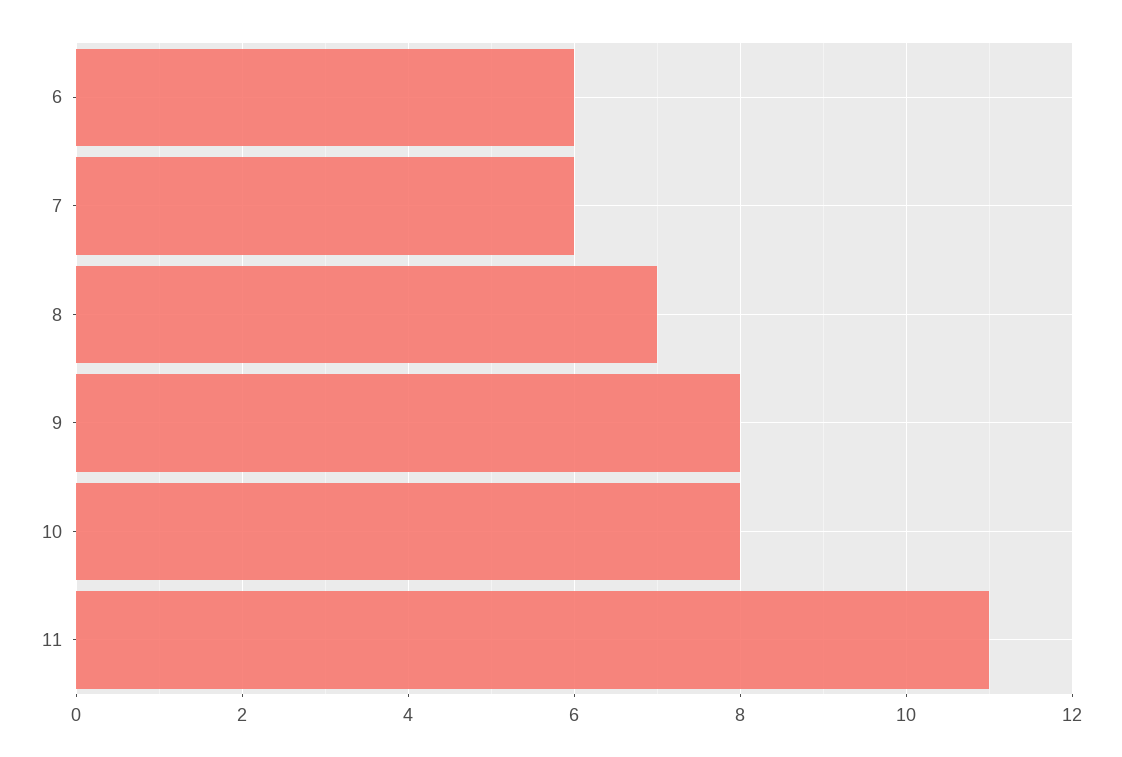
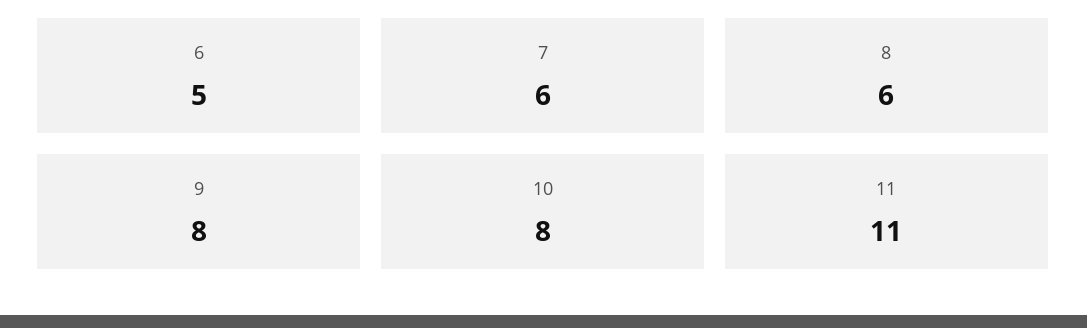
6: 6 -> 5
8: 7 -> 6

